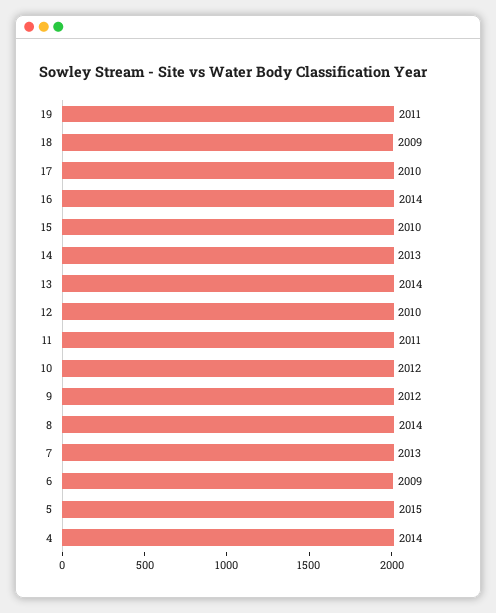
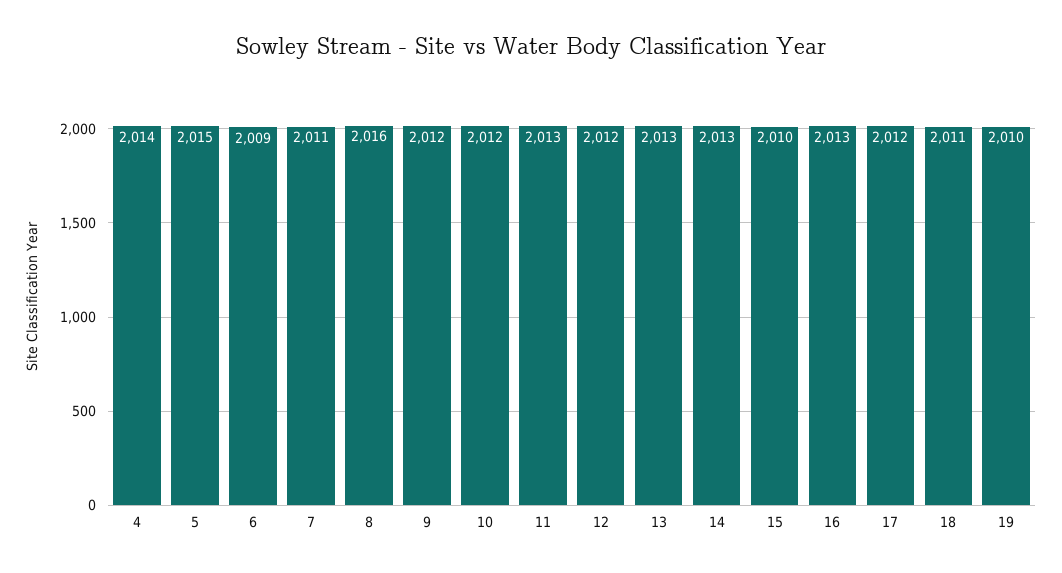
19: 2011 -> 2010
18: 2009 -> 2011
17: 2010 -> 2012
16: 2014 -> 2013
13: 2014 -> 2013
12: 2010 -> 2012
11: 2011 -> 2013
8: 2014 -> 2016
7: 2013 -> 2011

